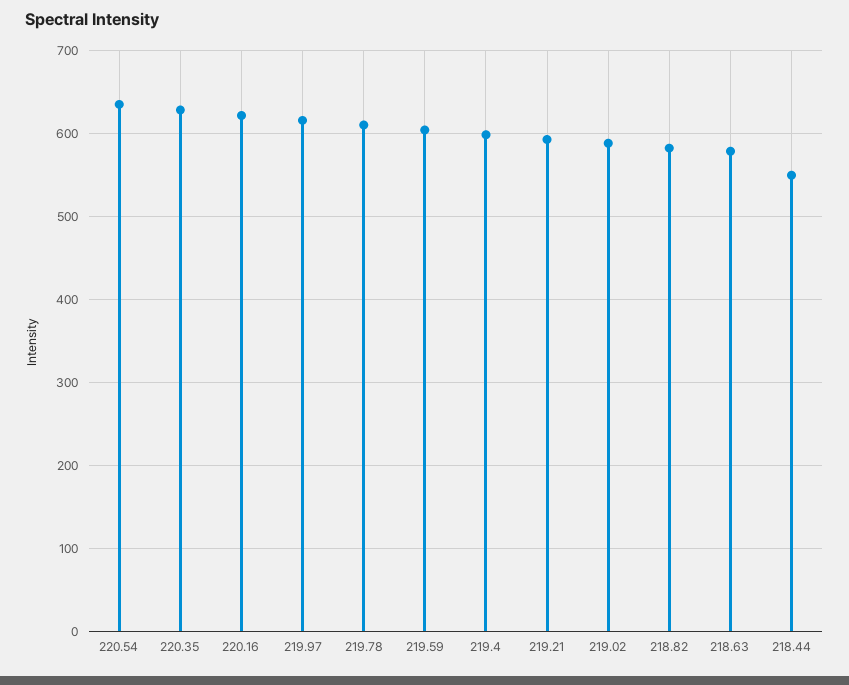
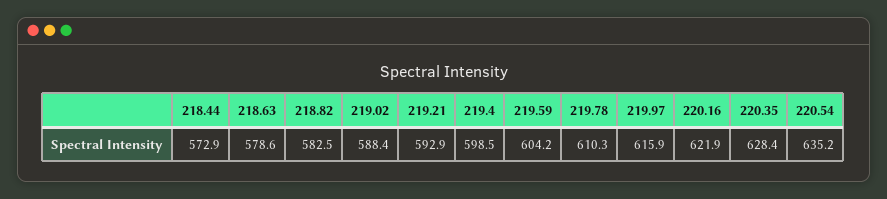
218.44: 550 -> 572.9

